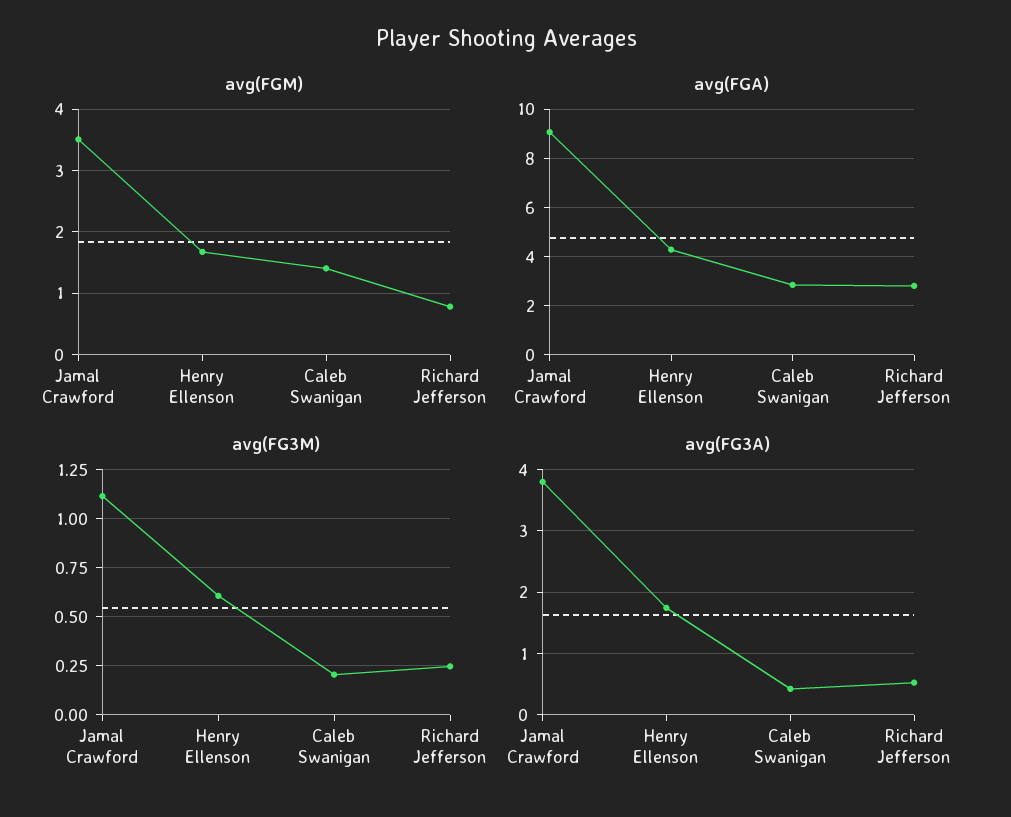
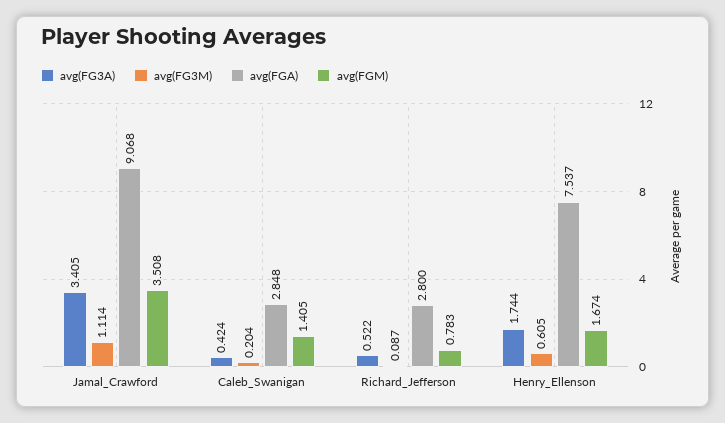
avg(FGA), Henry Ellenson: 4.25 -> 7.537
avg(FG3M), Richard Jefferson: 0.25 -> 0.087
avg(FG3A), Jamal Crawford: 3.8 -> 3.405

